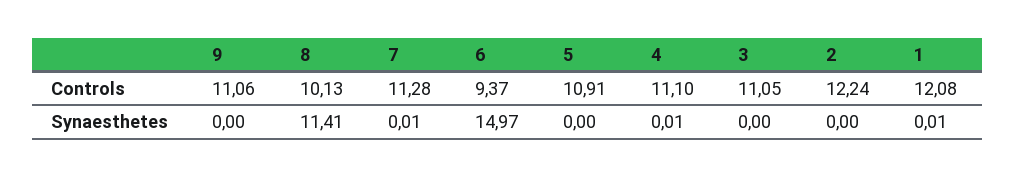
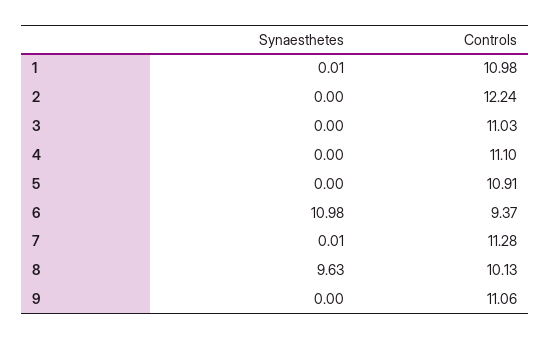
3, Controls: 11.05 -> 11.03
1, Controls: 12.08 -> 10.98
8, Synaesthetes: 11.41 -> 9.63
6, Synaesthetes: 14.97 -> 10.98
4, Synaesthetes: 0.01 -> 0

